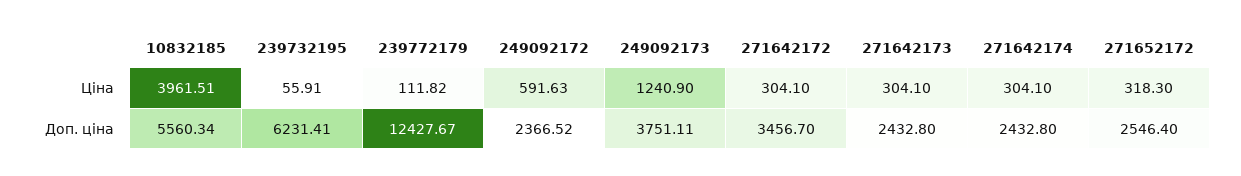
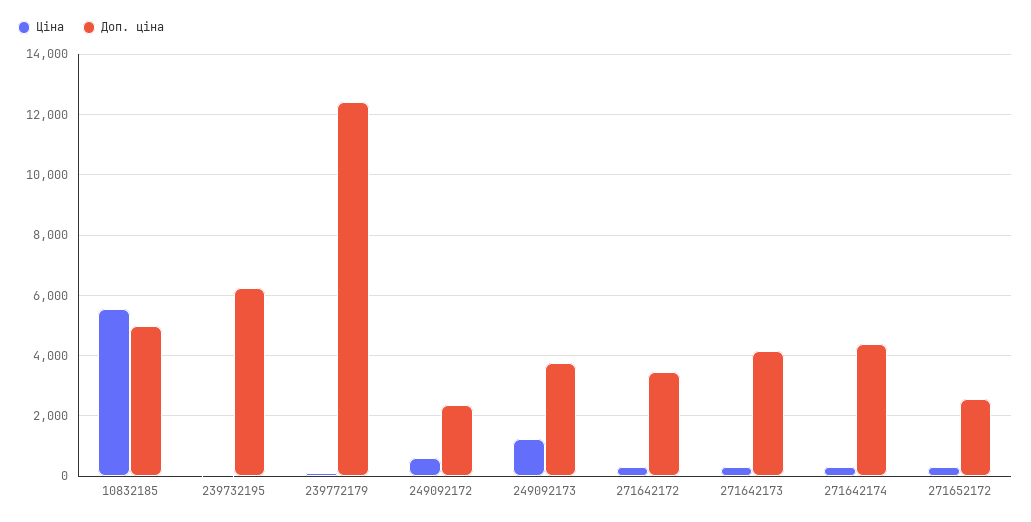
Ціна, 10832185: 3961.51 -> 5600
Доп. ціна, 10832185: 5560.34 -> 5000
Доп. ціна, 271642173: 2432.8 -> 4200
Доп. ціна, 271642174: 2432.8 -> 4400

